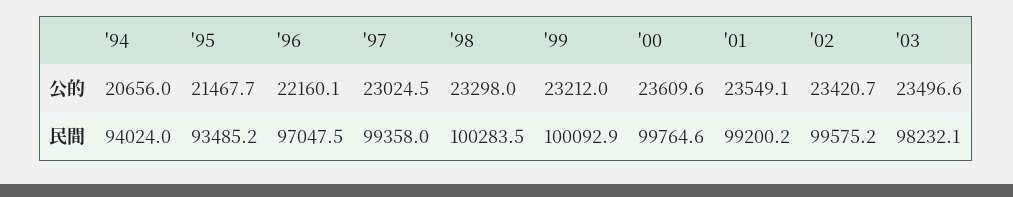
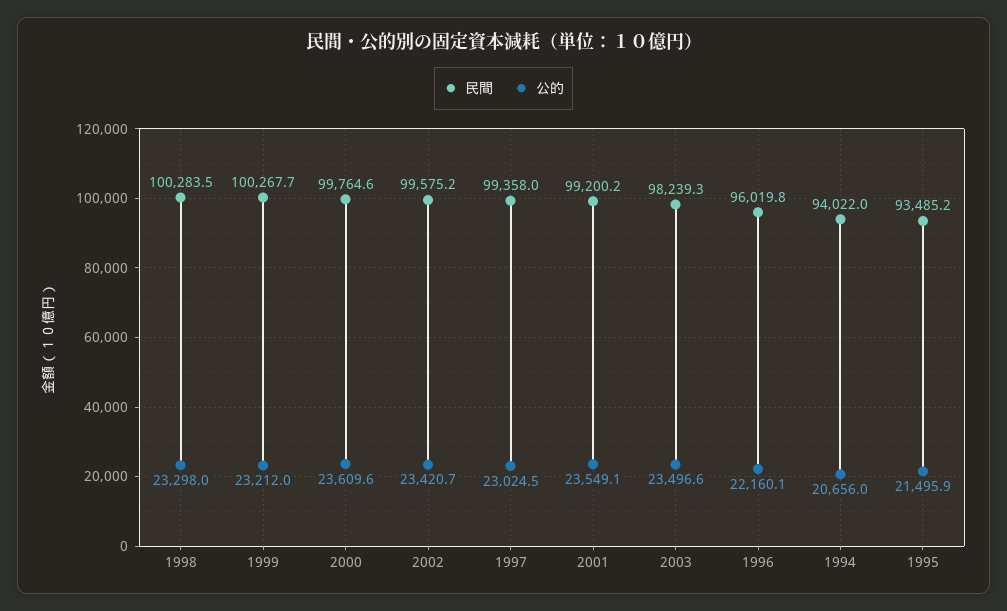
公的, '95: 21467.7 -> 21495.9
民間, '94: 94024 -> 94022
民間, '96: 97047.5 -> 96019.8
民間, '99: 100092.9 -> 100267.7
民間, '03: 98232.1 -> 98239.3

